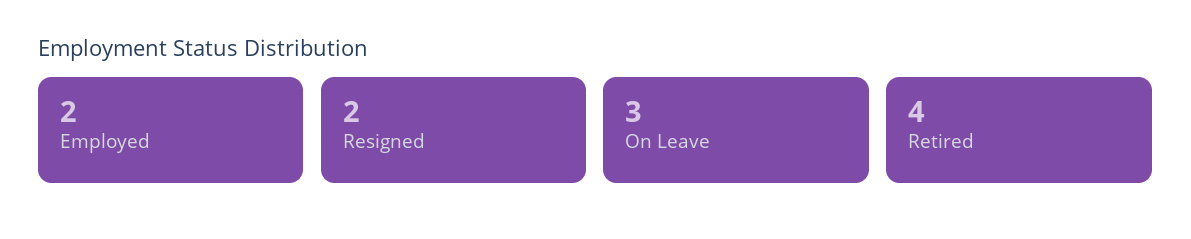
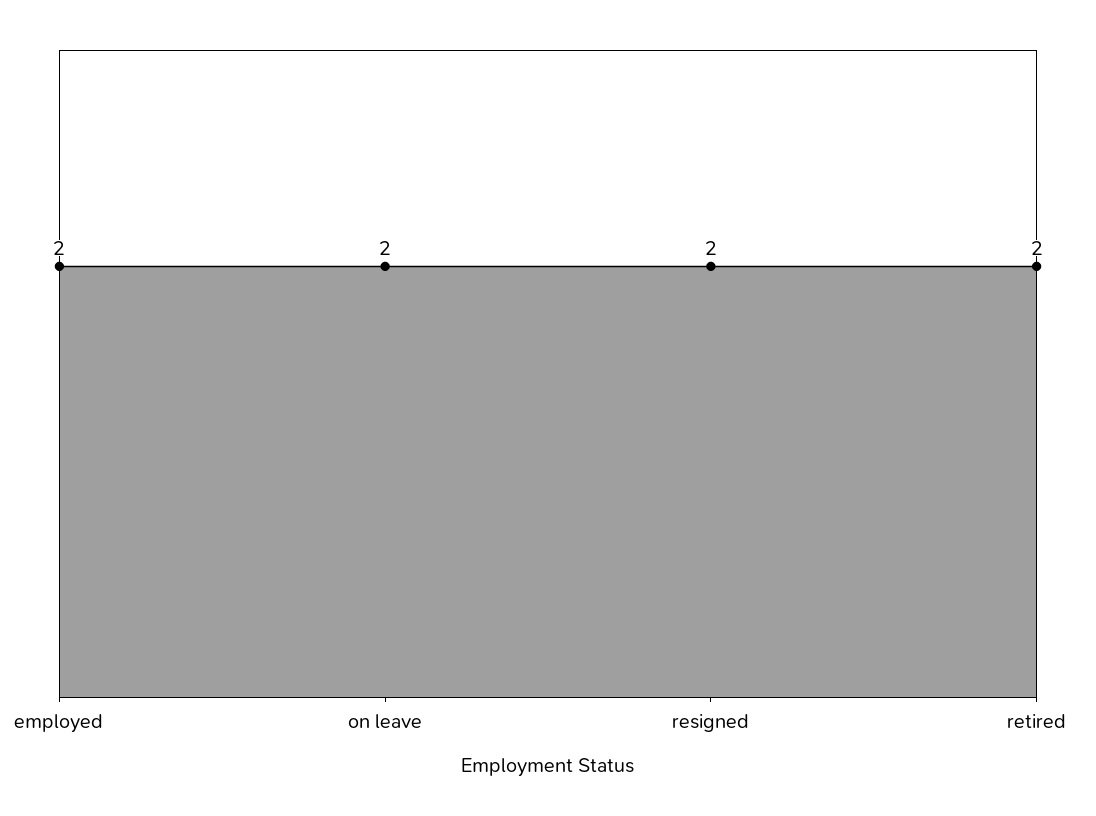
On Leave: 3 -> 2
Retired: 4 -> 2

